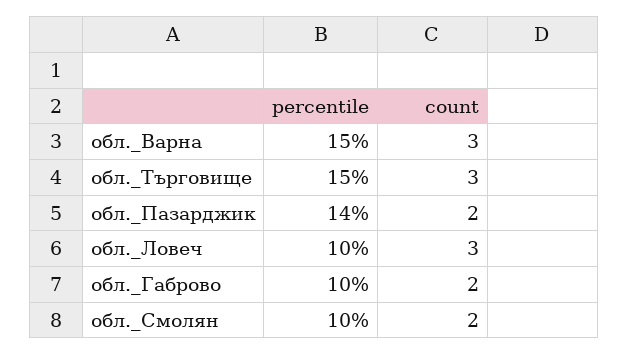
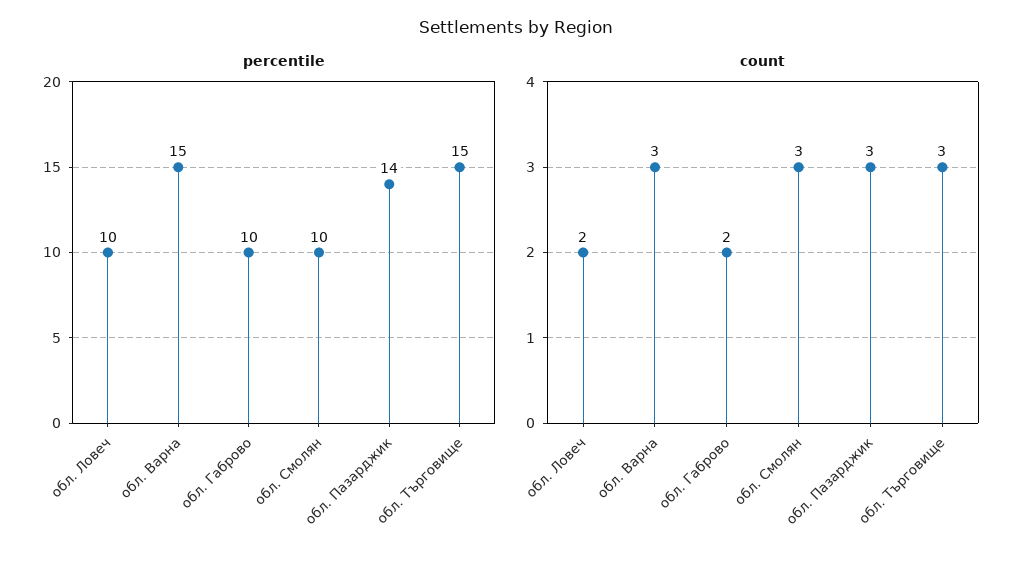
count, обл._Пазарджик: 2 -> 3
count, обл._Ловеч: 3 -> 2
count, обл._Смолян: 2 -> 3

